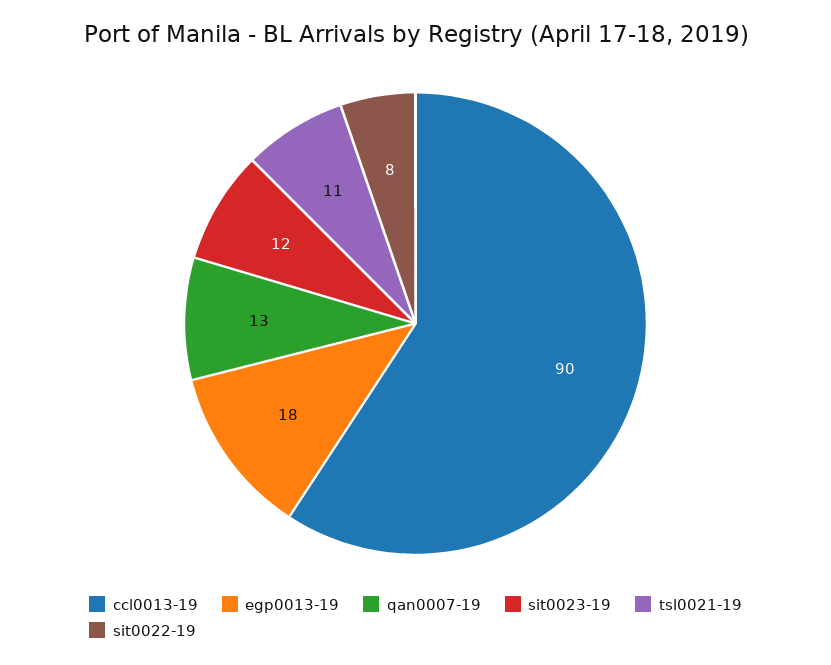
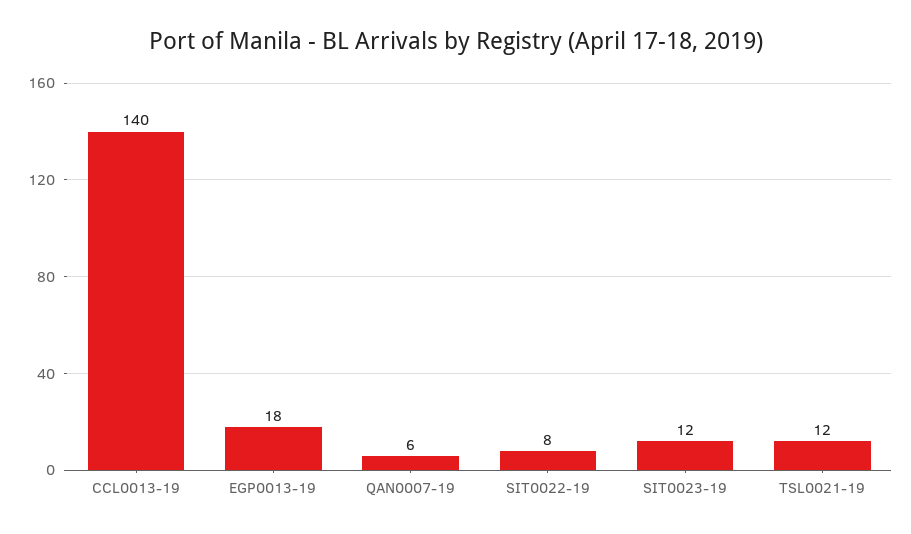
ccl0013-19: 90 -> 140
qan0007-19: 13 -> 6
tsl0021-19: 11 -> 12

